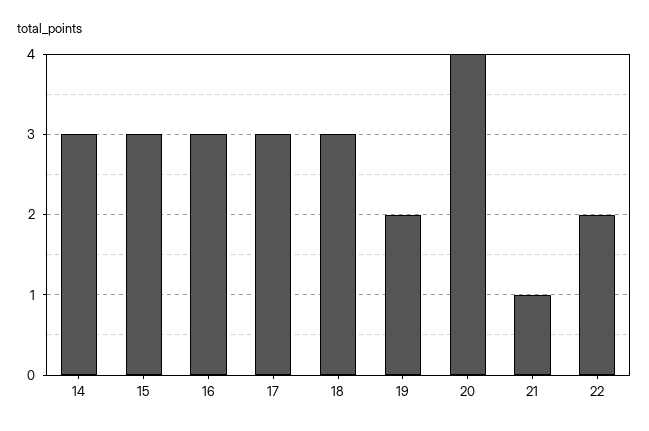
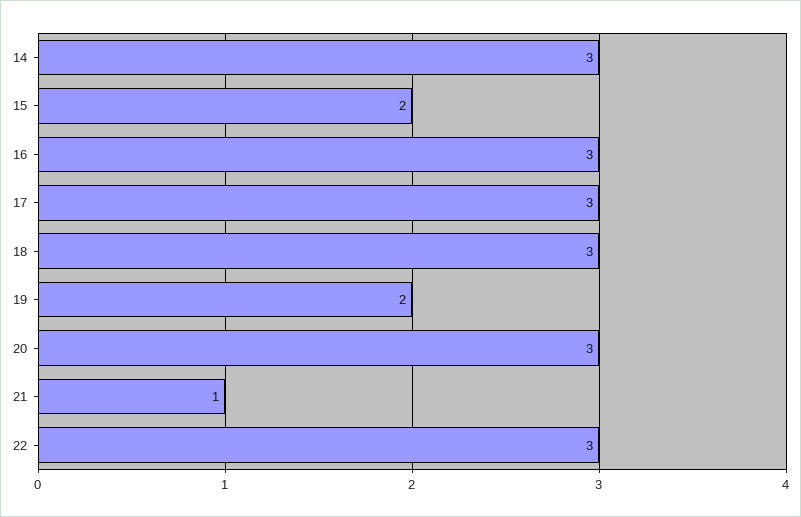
15: 3 -> 2
20: 4 -> 3
22: 2 -> 3

